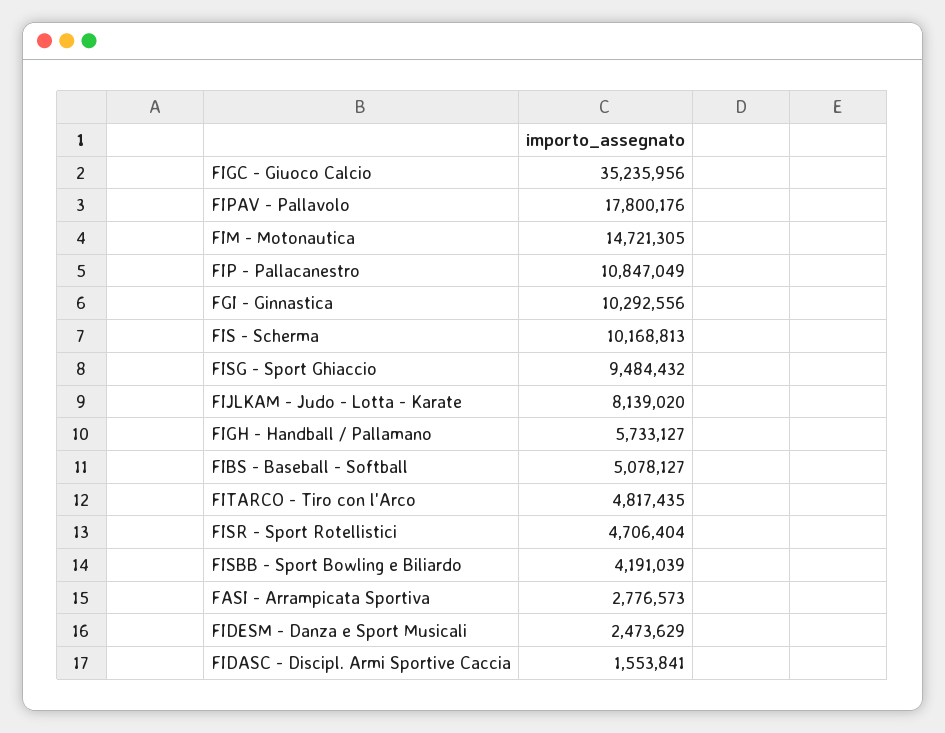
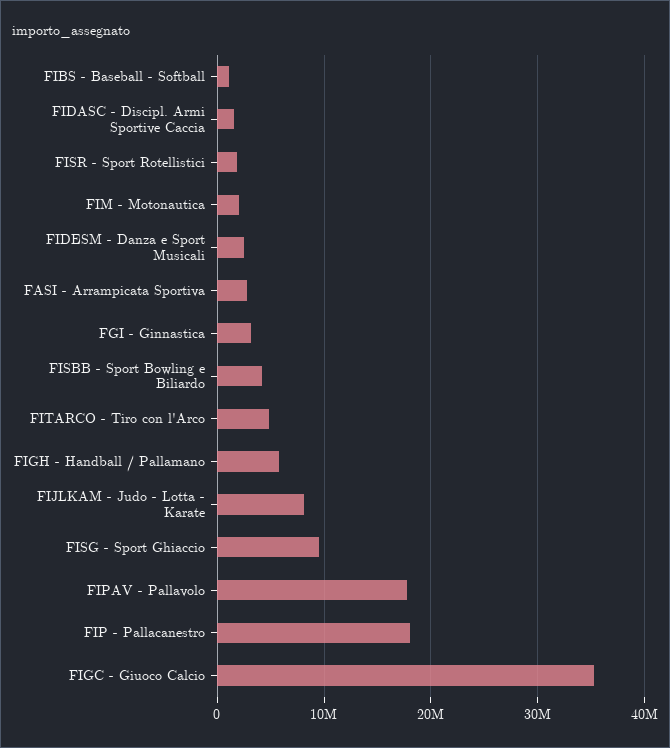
FIM - Motonautica: 14721305 -> 2000000
FIP - Pallacanestro: 10847049 -> 18000000
FGI - Ginnastica: 10292556 -> 3000000
FIS - Scherma: 10168813 -> none
FIBS - Baseball - Softball: 5078127 -> 1000000
FISR - Sport Rotellistici: 4706404 -> 2000000

